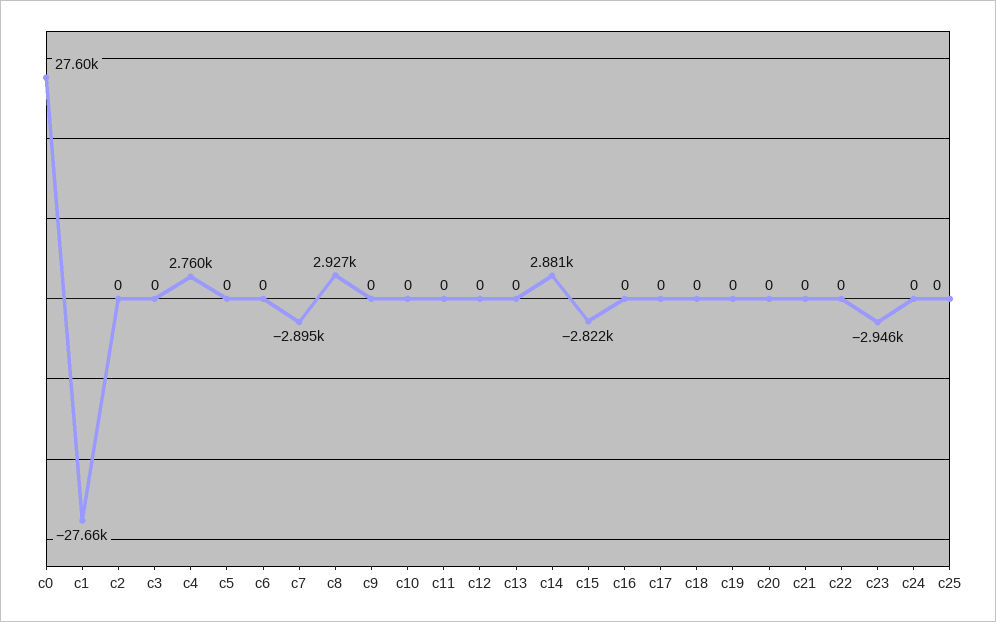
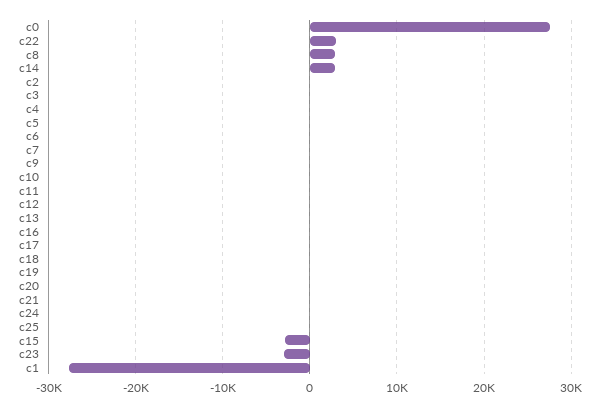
c4: 2760 -> 0
c7: -2895 -> 0
c22: 0 -> 3000

